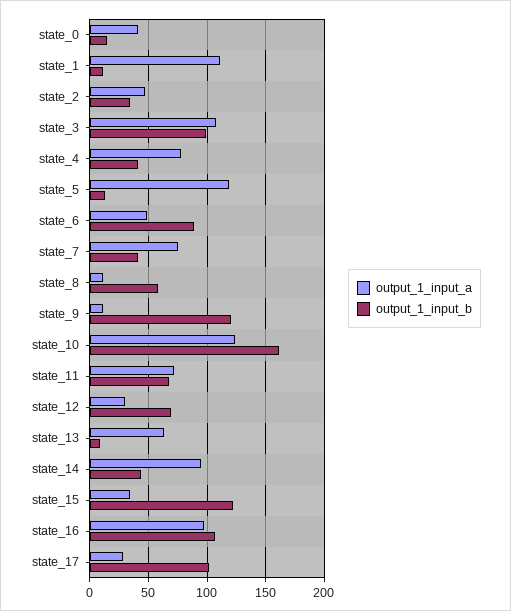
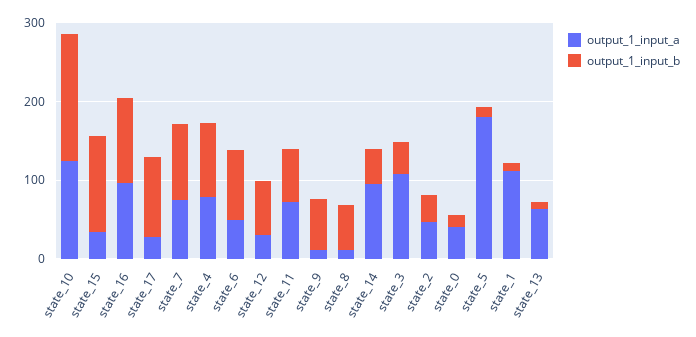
output_1_input_b, state_3: 100 -> 40
output_1_input_b, state_4: 40 -> 100
output_1_input_a, state_5: 120 -> 180
output_1_input_b, state_7: 40 -> 100
output_1_input_b, state_9: 120 -> 60

